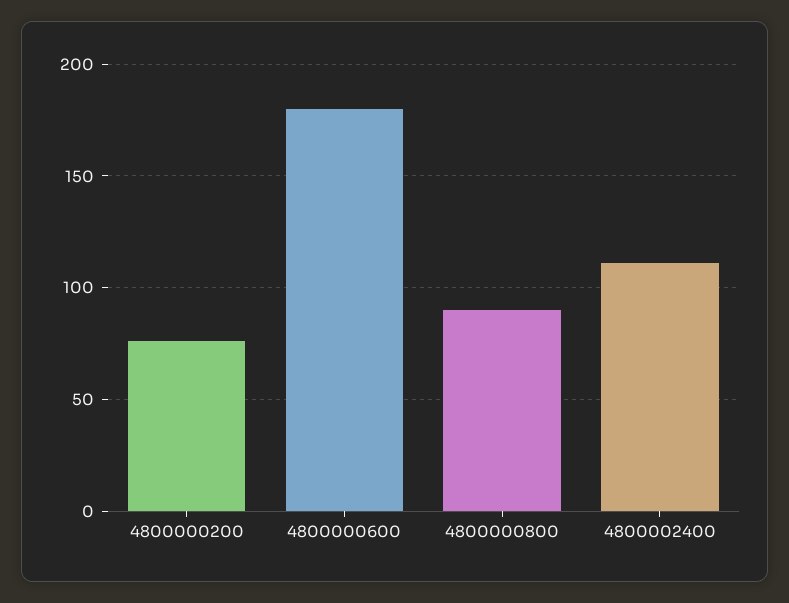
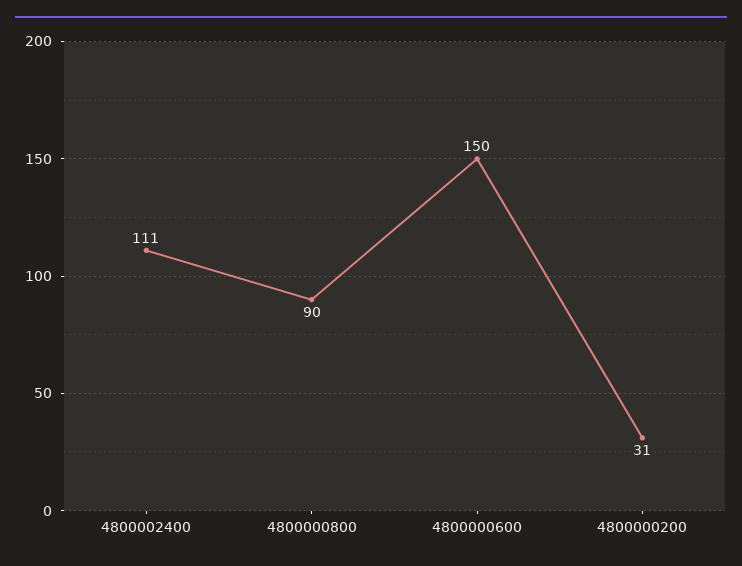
4800000200: 75 -> 31
4800000600: 180 -> 150

